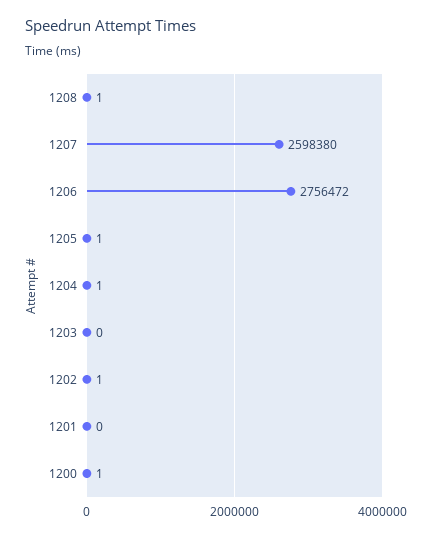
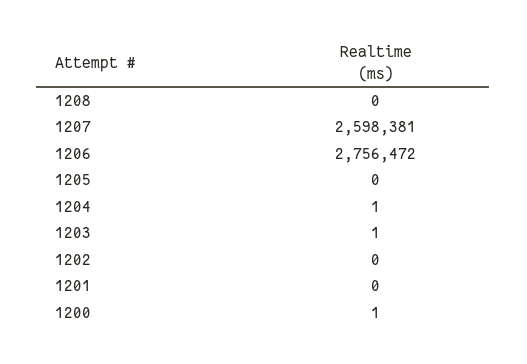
1208: 1 -> 0
1207: 2598380 -> 2598381
1205: 1 -> 0
1203: 0 -> 1
1202: 1 -> 0

